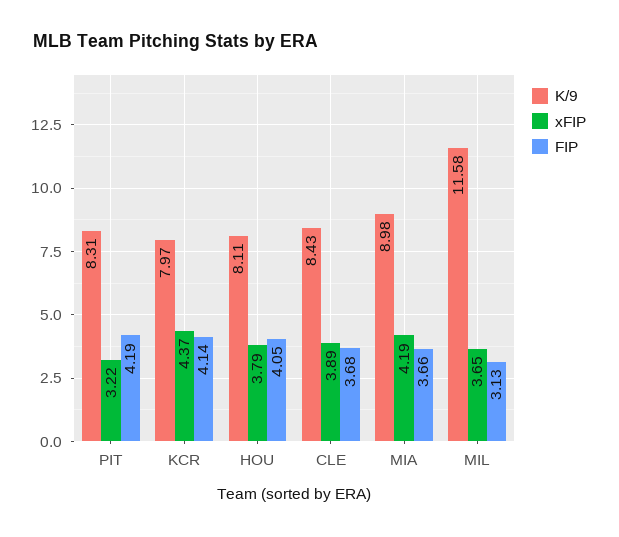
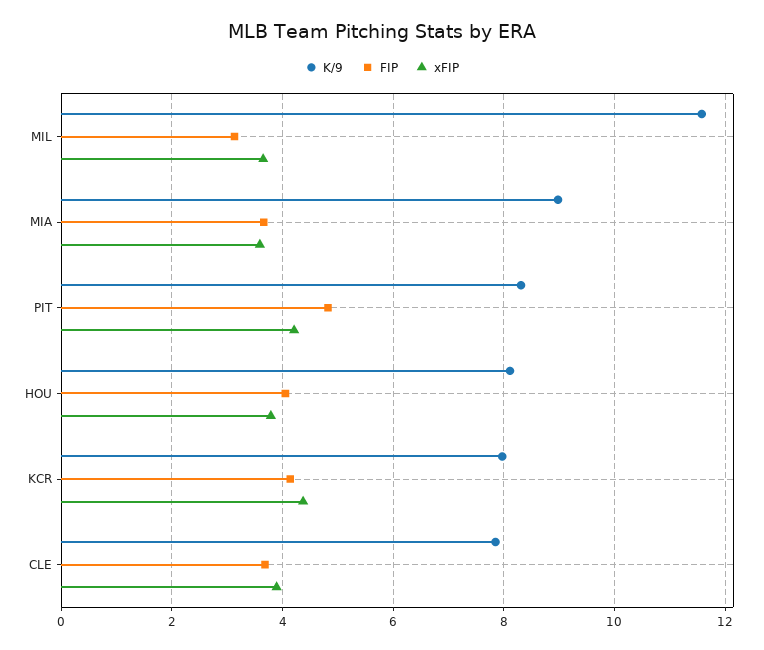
xFIP, PIT: 3.22 -> 4.2
FIP, PIT: 4.19 -> 4.8
K/9, CLE: 8.43 -> 7.8
xFIP, MIA: 4.19 -> 3.6

